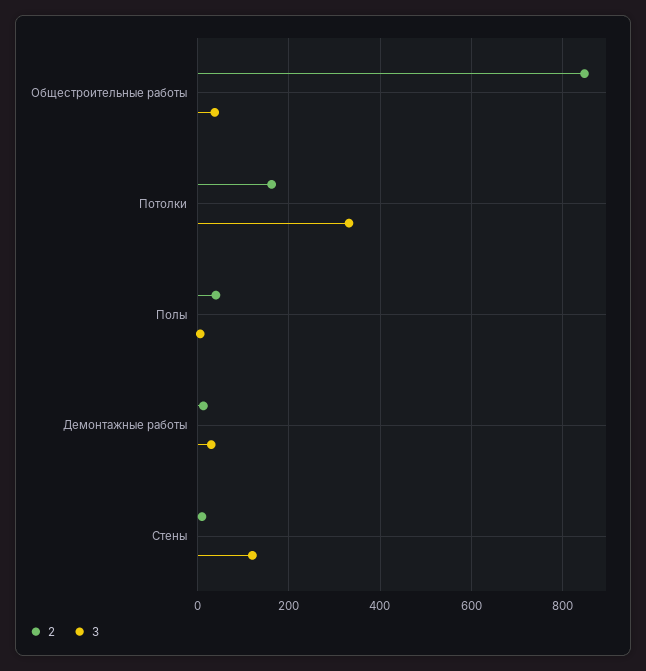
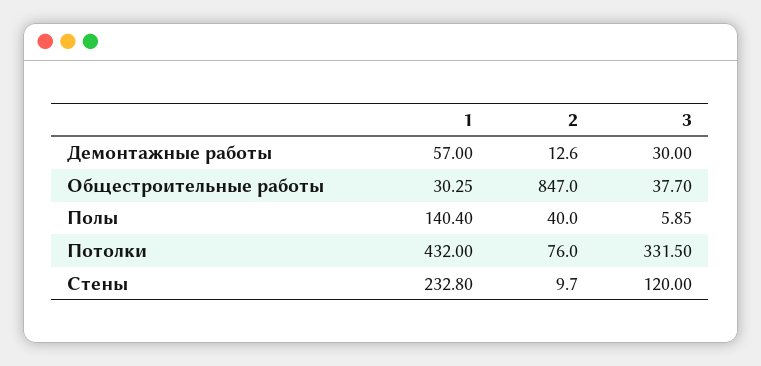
2, Потолки: 160 -> 76
1, Демонтажные работы: none -> 57
1, Общестроительные работы: none -> 30.25
1, Полы: none -> 140.4
1, Потолки: none -> 432
1, Стены: none -> 232.8

